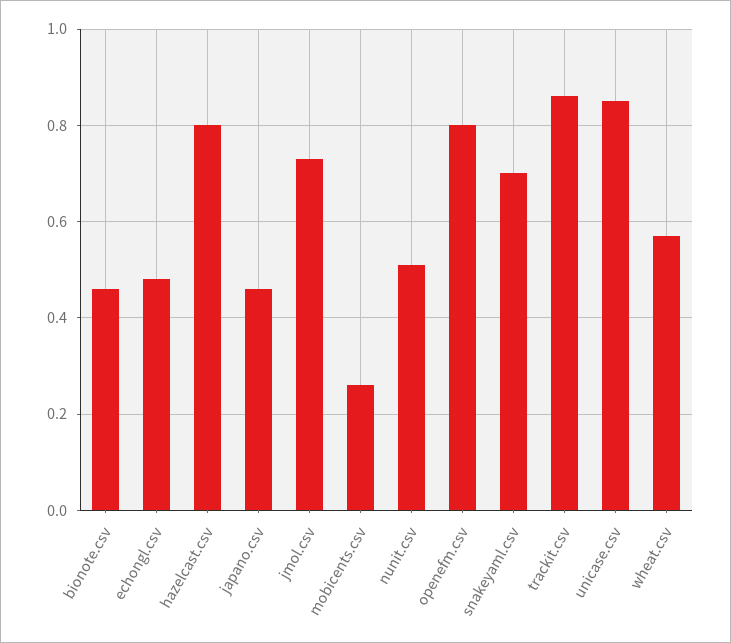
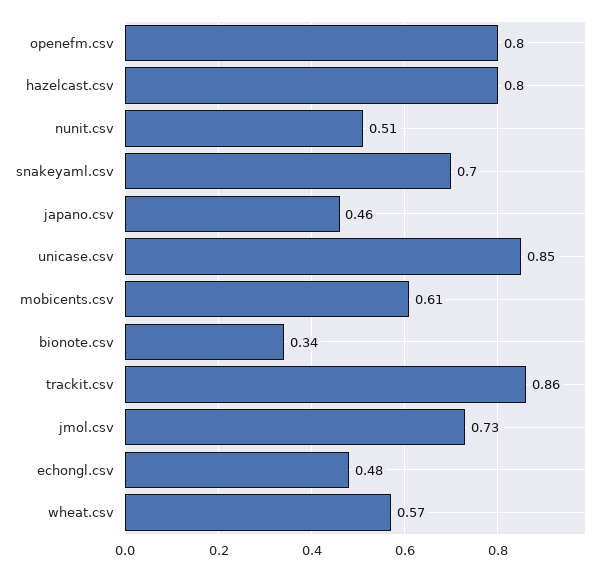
bionote.csv: 0.45 -> 0.34
mobicents.csv: 0.25 -> 0.61

